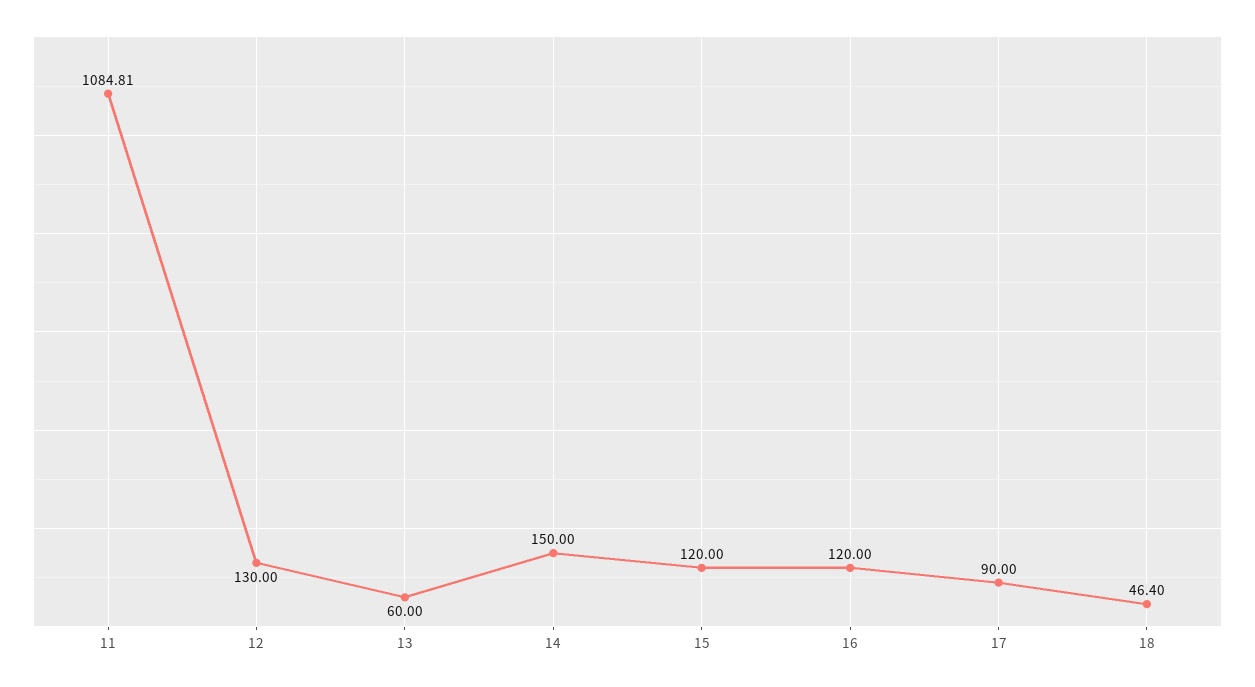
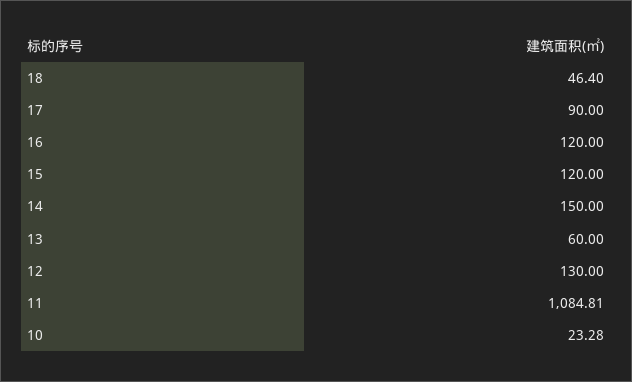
10: none -> 23.28

